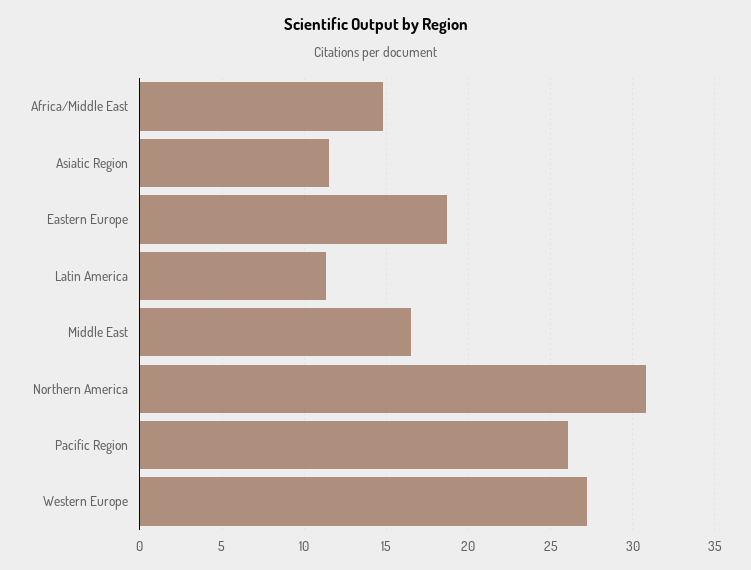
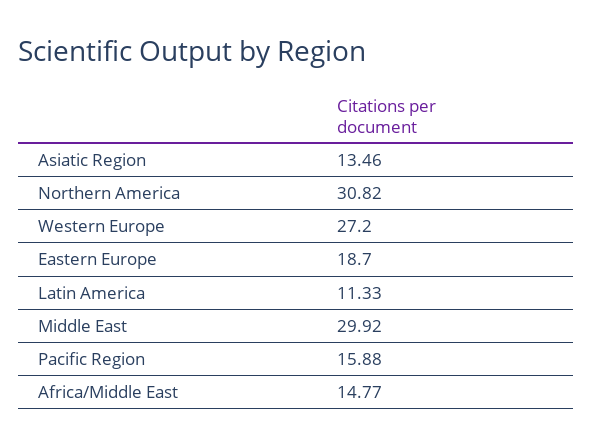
Asiatic Region: 11.5 -> 13.46
Middle East: 16.5 -> 29.92
Pacific Region: 26 -> 15.88

